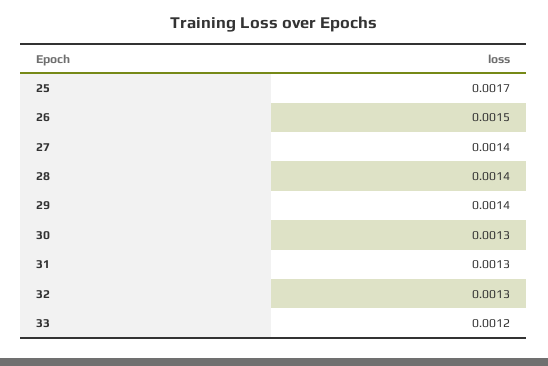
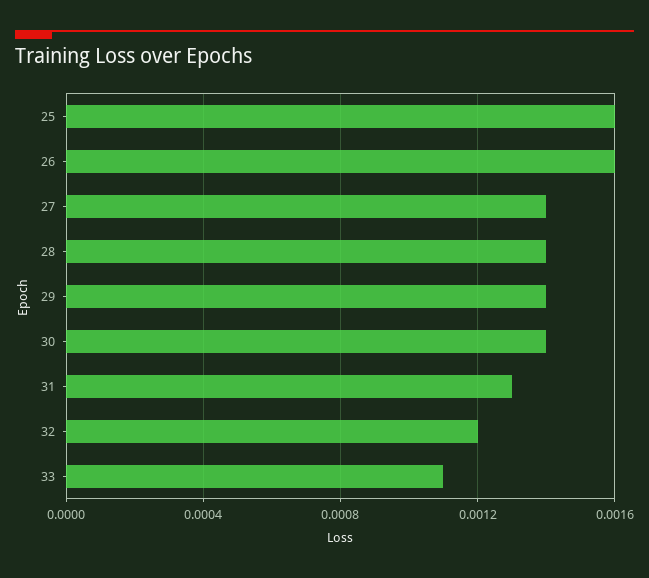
25: 0.0017 -> 0.0016
26: 0.0015 -> 0.0016
30: 0.0013 -> 0.0014
32: 0.0013 -> 0.0012
33: 0.0012 -> 0.0011

